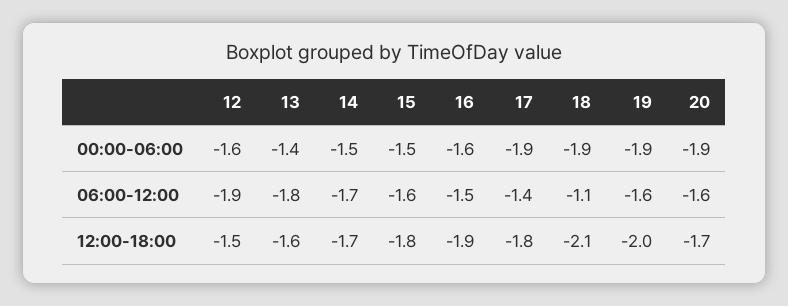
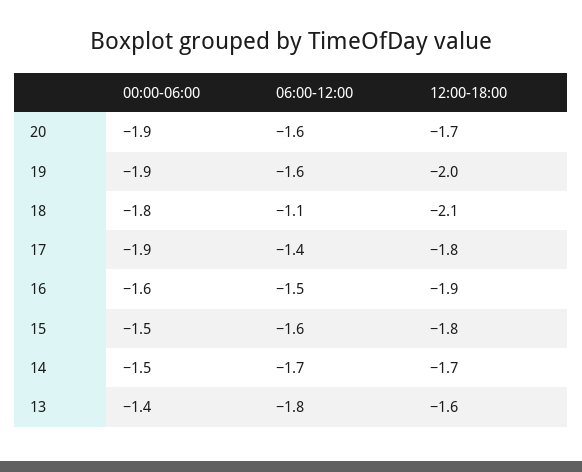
12, 00:00-06:00: -1.6 -> none
18, 00:00-06:00: -1.9 -> -1.8
12, 06:00-12:00: -1.9 -> none
12, 12:00-18:00: -1.5 -> none

